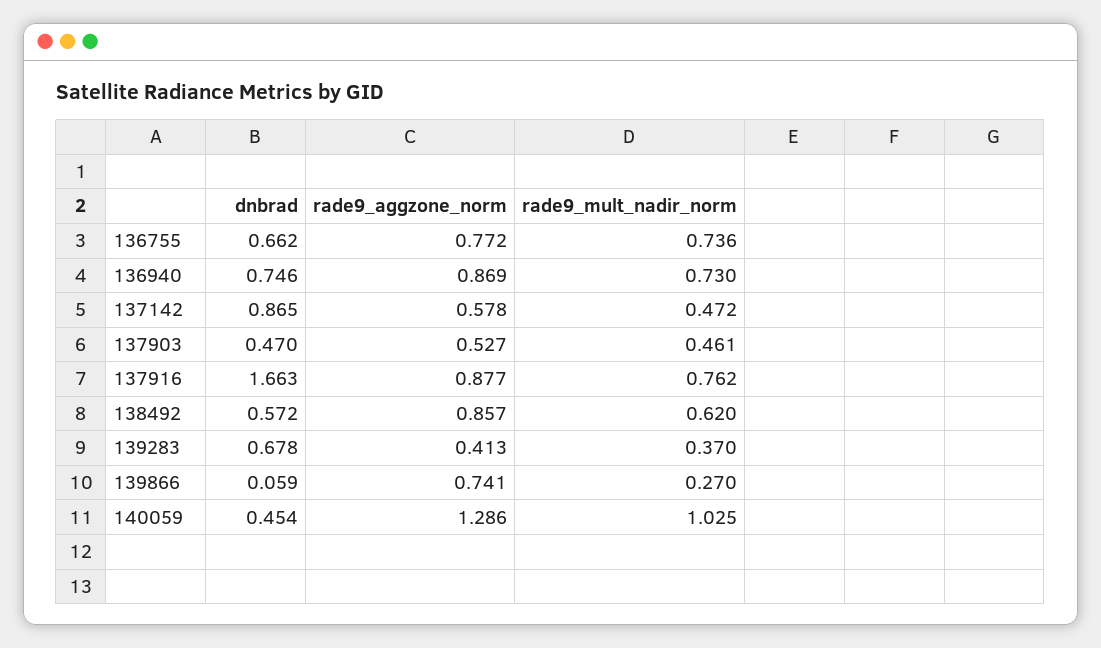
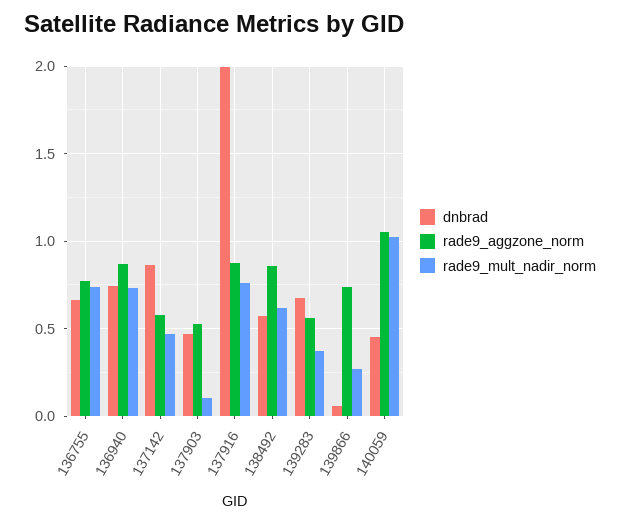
rade9_mult_nadir_norm, 137903: 0.461 -> 0.1
dnbrad, 137916: 1.663 -> 2
rade9_aggzone_norm, 139283: 0.413 -> 0.55
rade9_aggzone_norm, 140059: 1.286 -> 1.05

